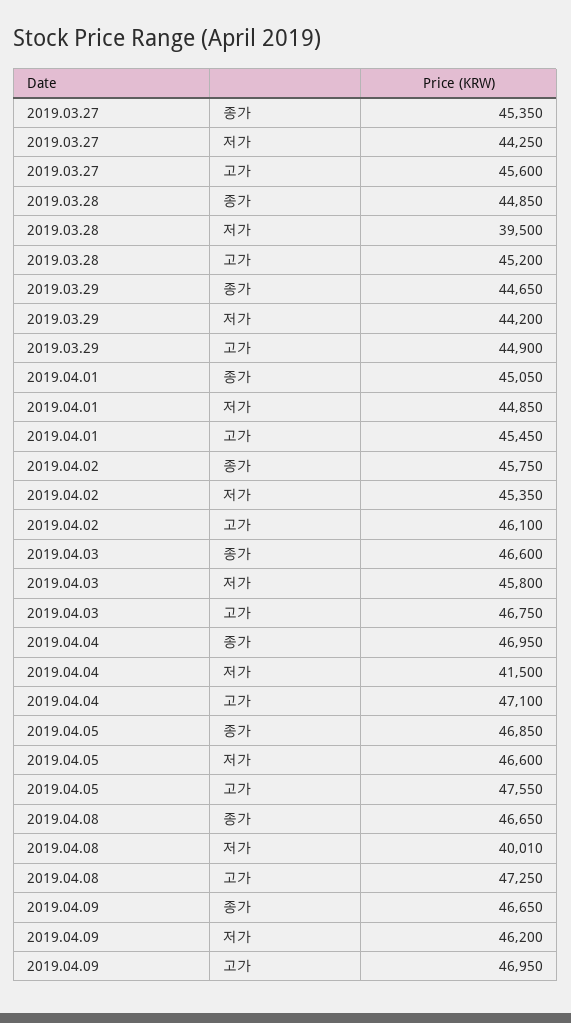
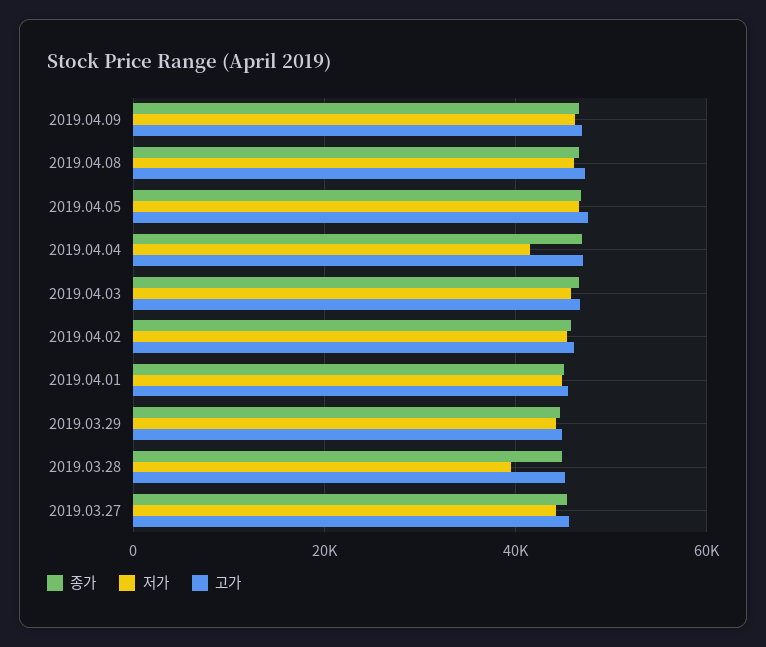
저가, 2019.04.08: 40010 -> 46000

